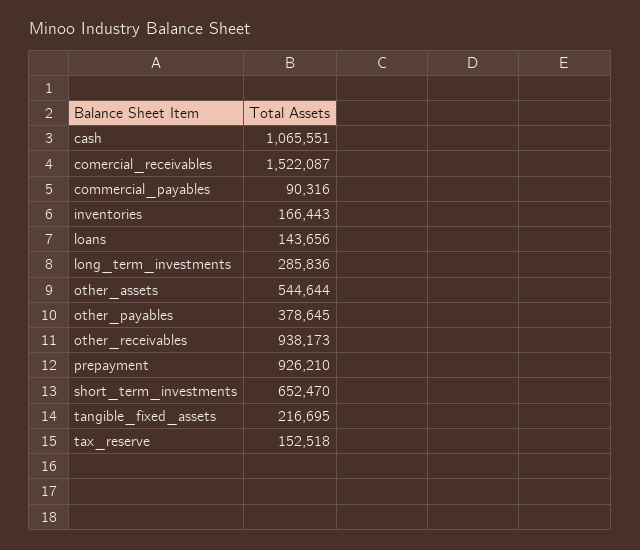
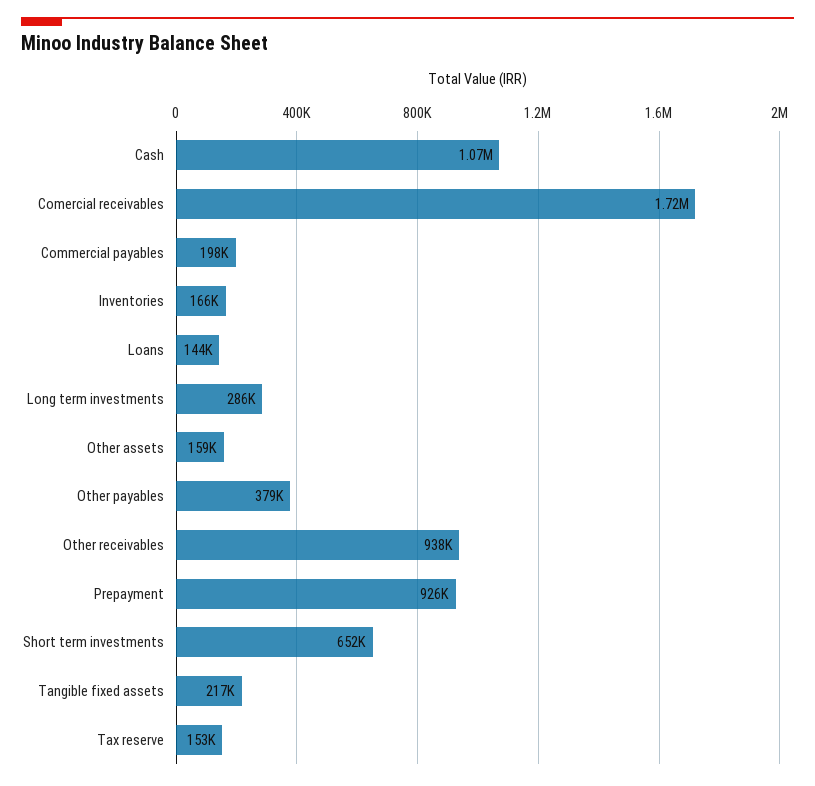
comercial_receivables: 1522087 -> 1720000
commercial_payables: 90316 -> 198000
other_assets: 544644 -> 159000

